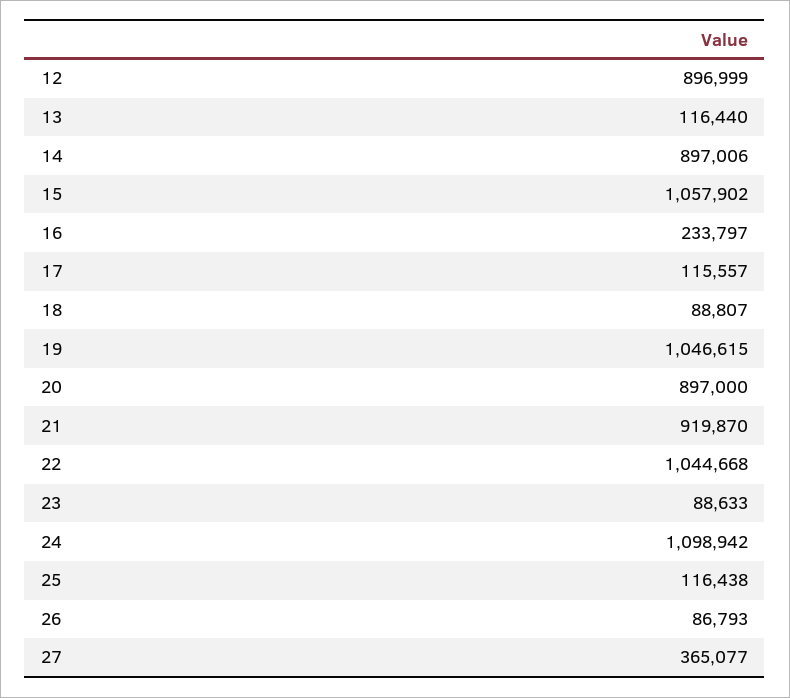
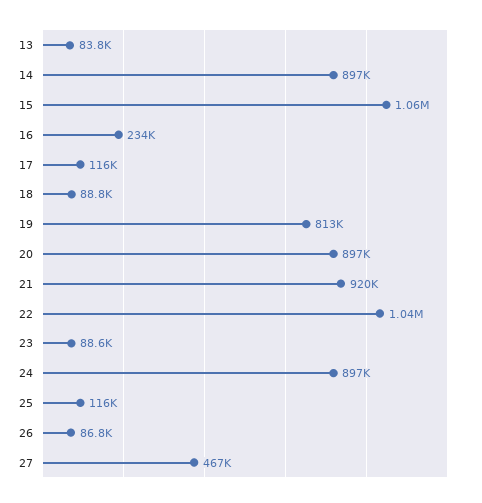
12: 896999 -> none
13: 116440 -> 83800
19: 1046615 -> 813000
24: 1098942 -> 897000
27: 365077 -> 467000

